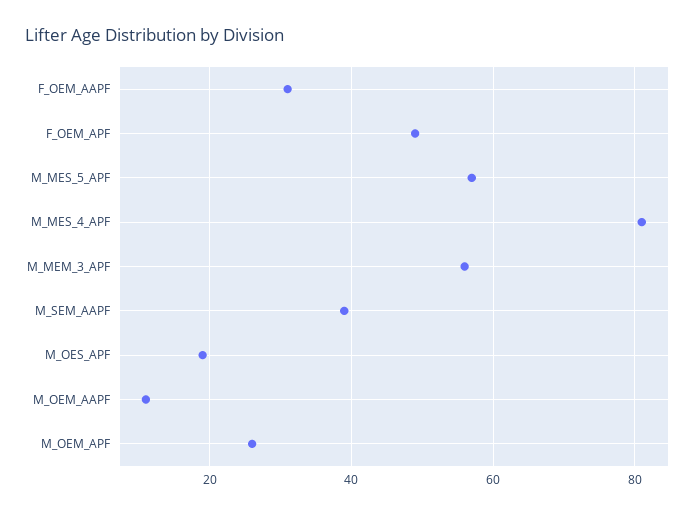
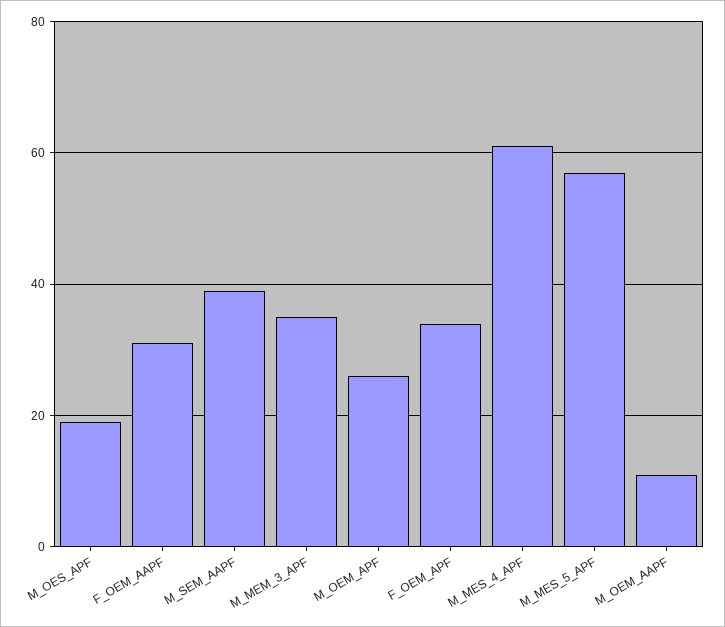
F_OEM_APF: 50 -> 35
M_MES_4_APF: 80 -> 60
M_MEM_3_APF: 55 -> 35

